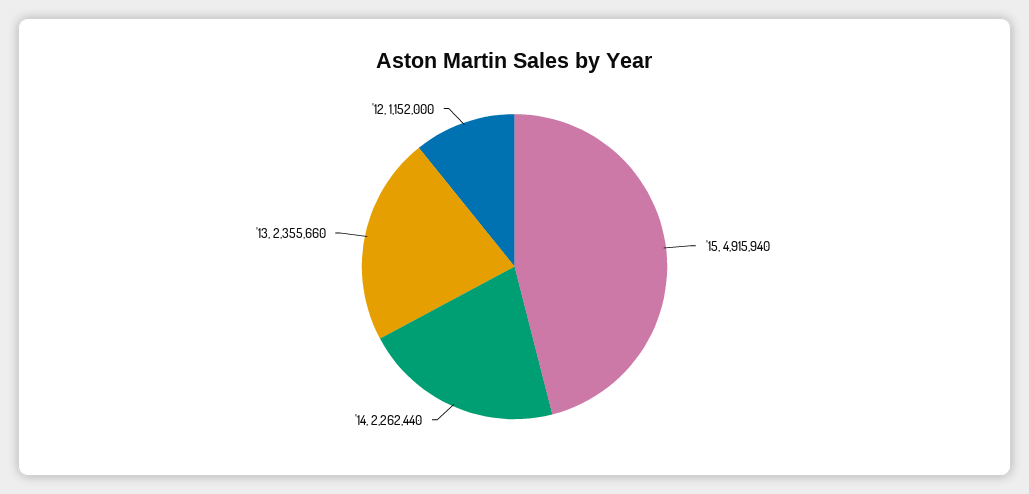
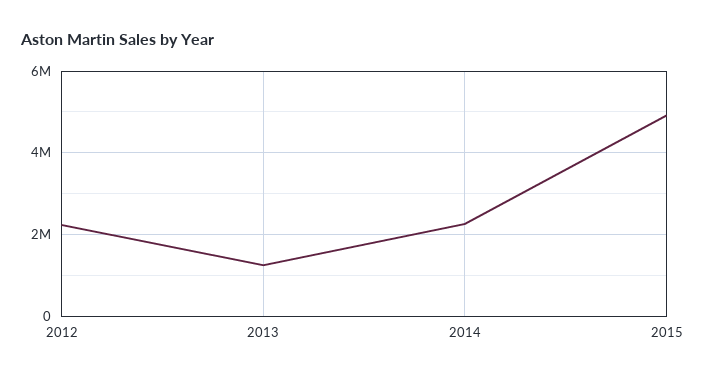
'13: 2355660 -> 1200000
'12: 1152000 -> 2200000

